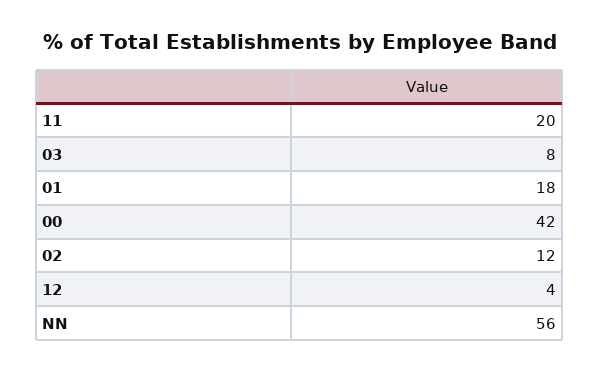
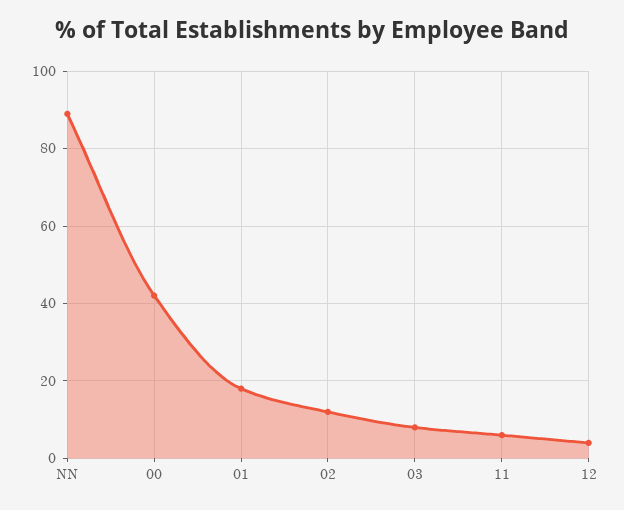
11: 20 -> 5
NN: 56 -> 90

